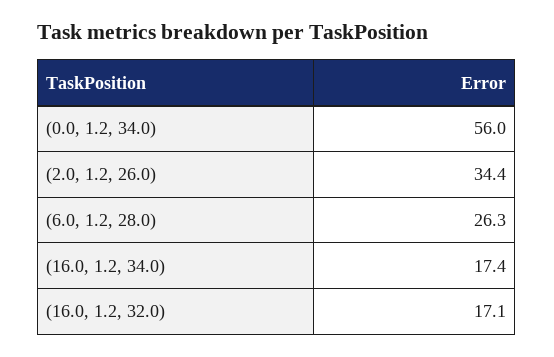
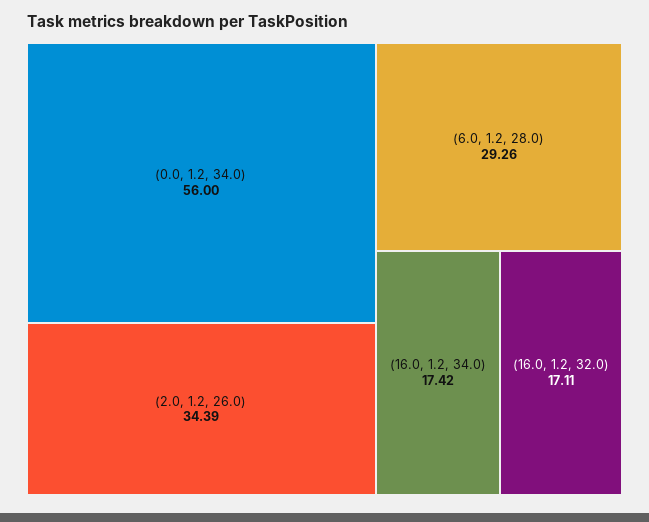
(6.0, 1.2, 28.0): 26.3 -> 29.26

